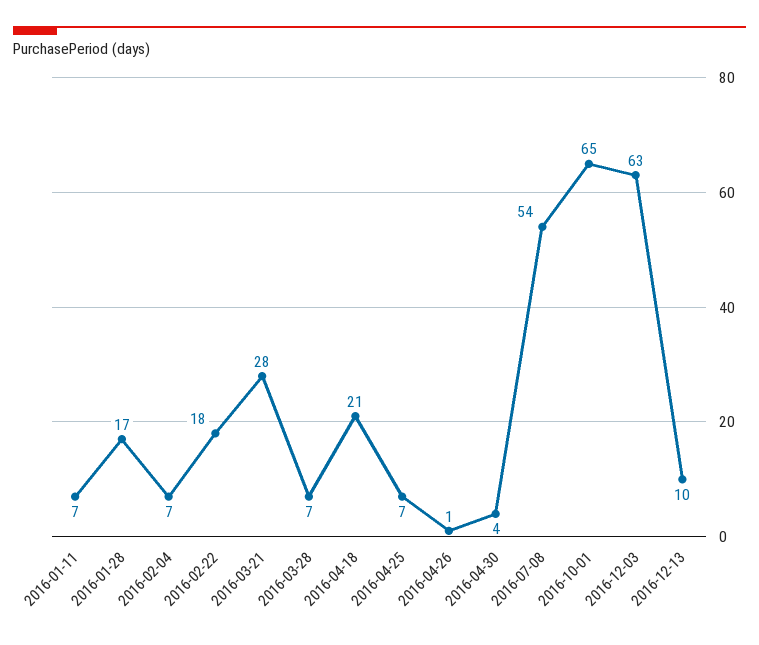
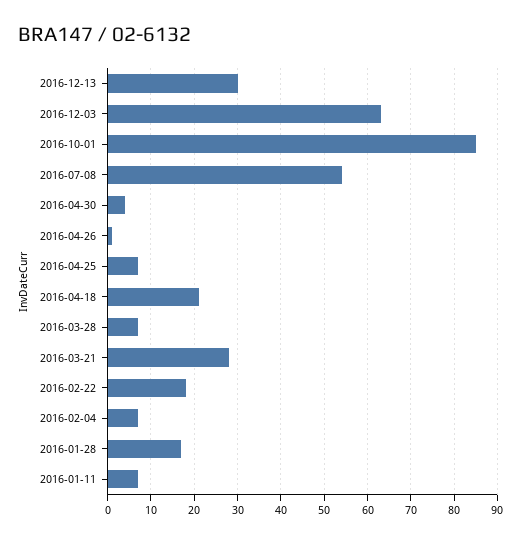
2016-10-01: 65 -> 85
2016-12-13: 10 -> 30

